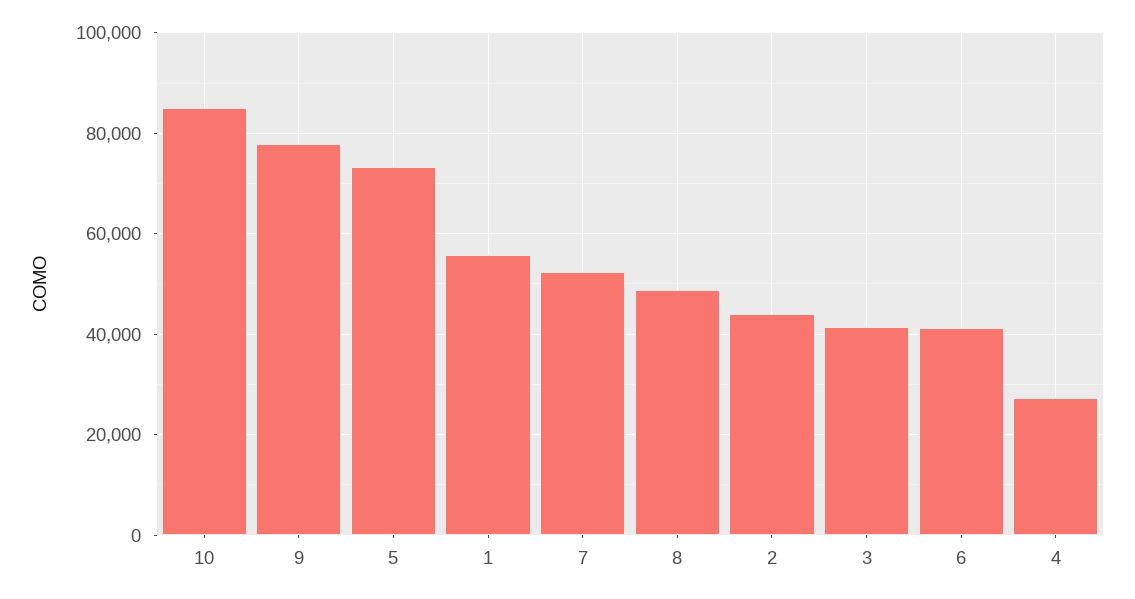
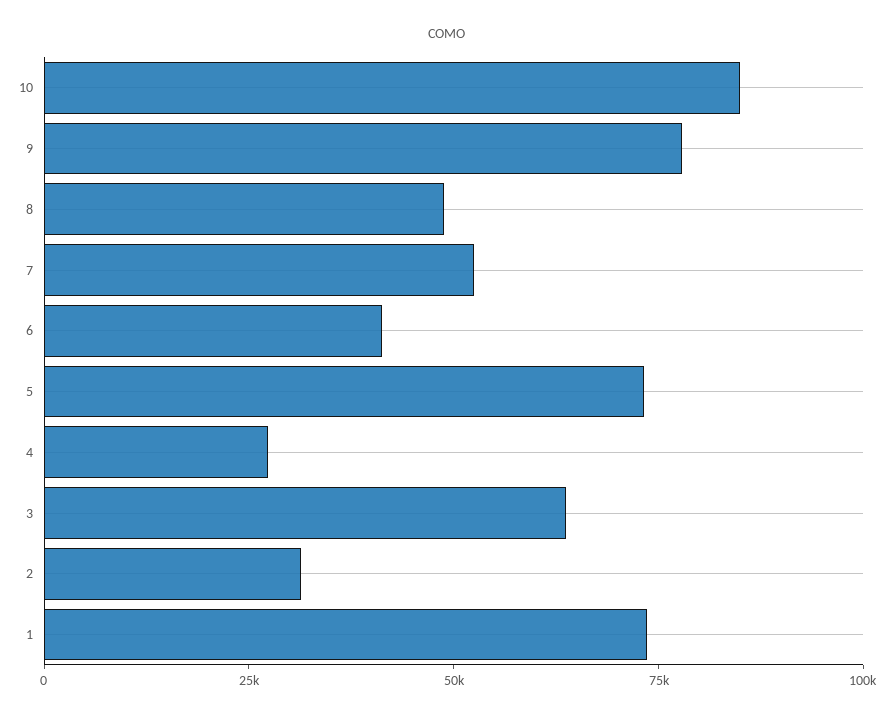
1: 56000 -> 75000
2: 44000 -> 30000
3: 42000 -> 65000

